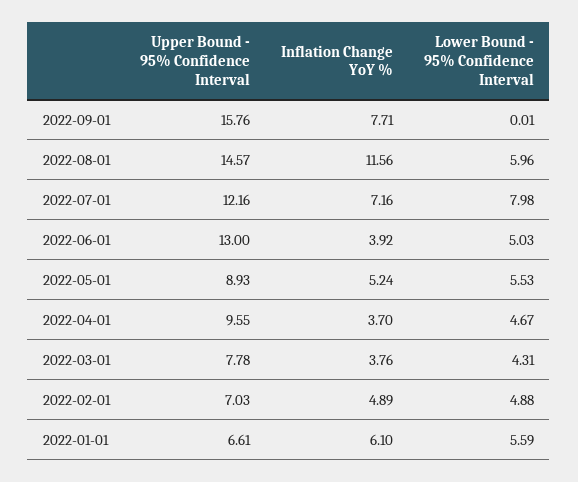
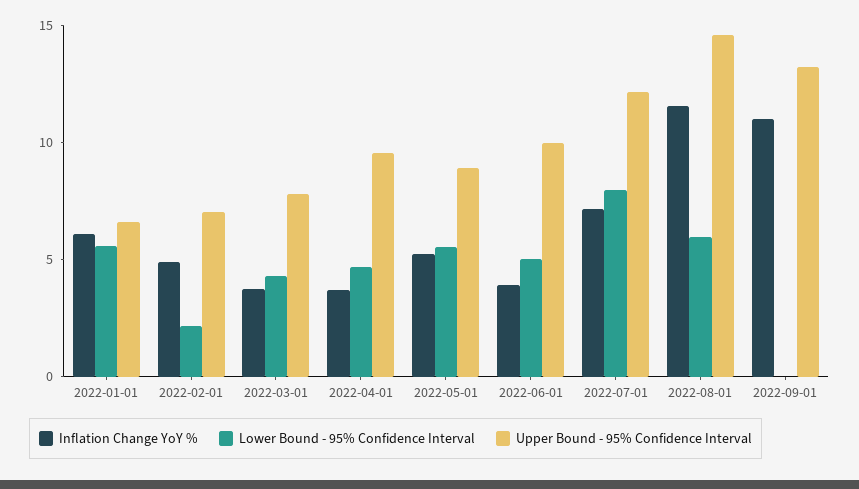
Upper Bound - 95% Confidence Interval, 2022-09-01: 15.76 -> 13
Inflation Change YoY %, 2022-09-01: 7.71 -> 11
Upper Bound - 95% Confidence Interval, 2022-06-01: 13 -> 10
Lower Bound - 95% Confidence Interval, 2022-02-01: 4.88 -> 2

